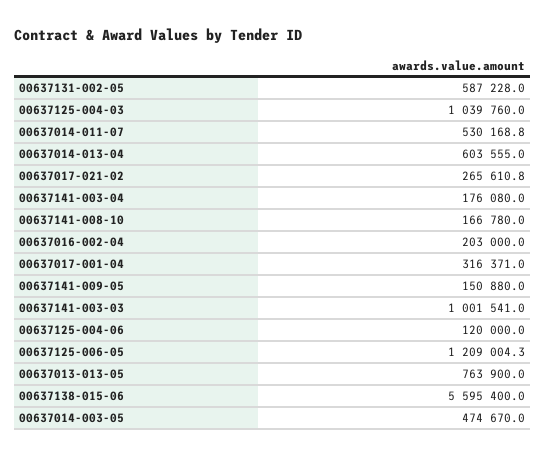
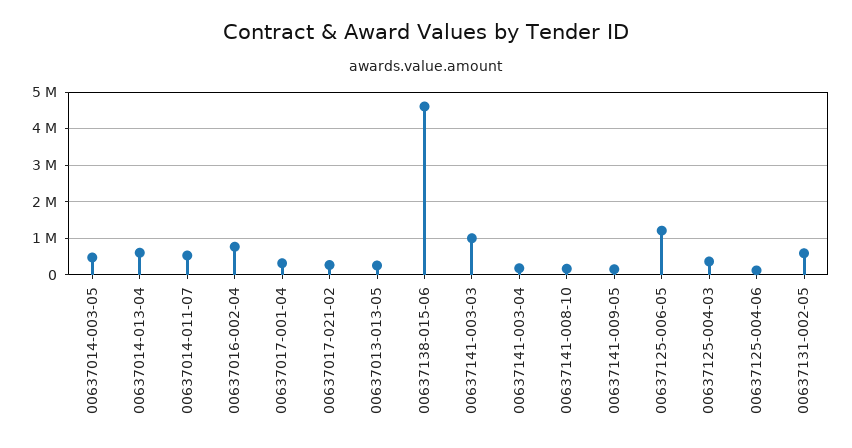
00637125-004-03: 1039760 -> 400000
00637016-002-04: 203000 -> 800000
00637013-013-05: 763900 -> 200000
00637138-015-06: 5595400 -> 4600000

